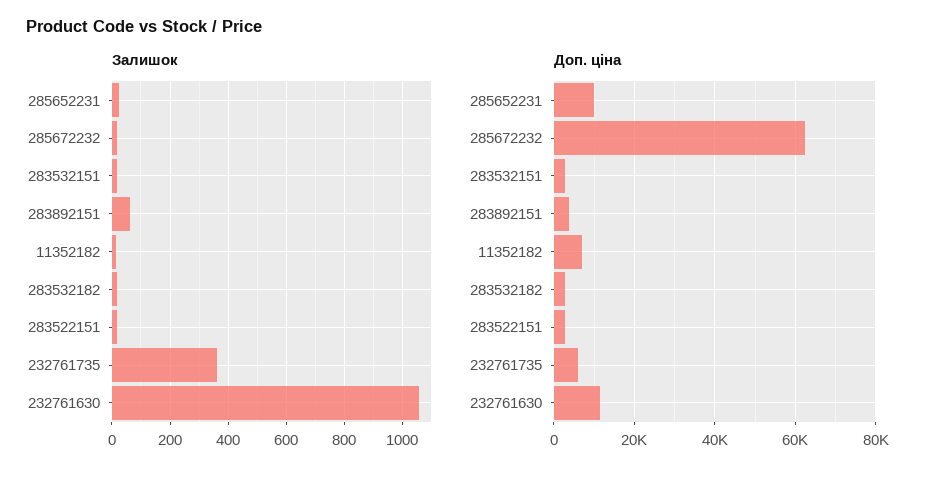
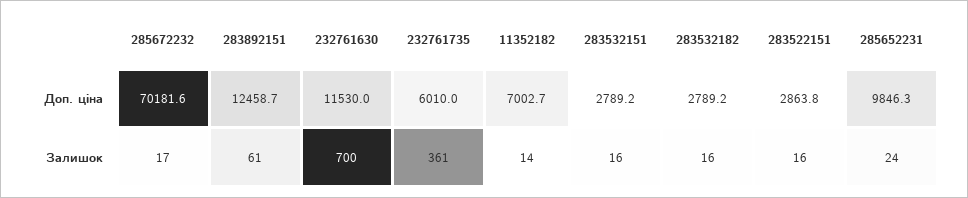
Залишок, 232761630: 1050 -> 700
Доп. ціна, 285672232: 62000 -> 70181.6
Доп. ціна, 283892151: 4000 -> 12458.7

